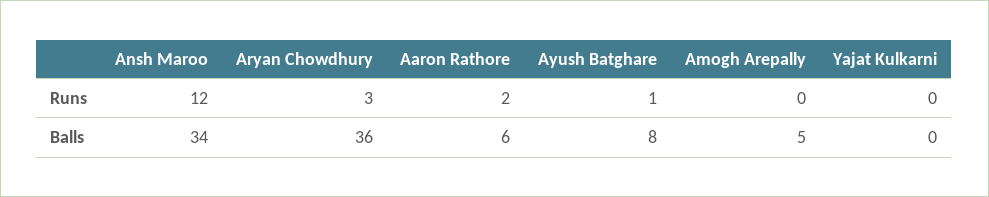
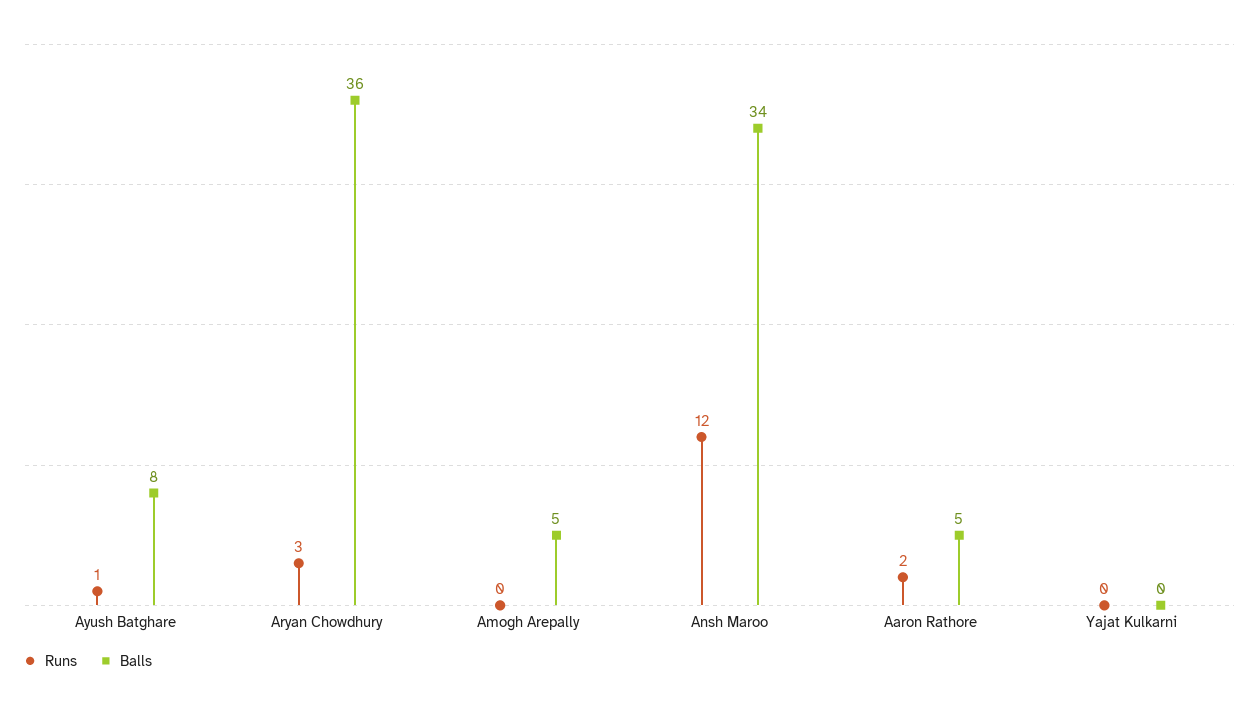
Balls, Aaron Rathore: 6 -> 5

